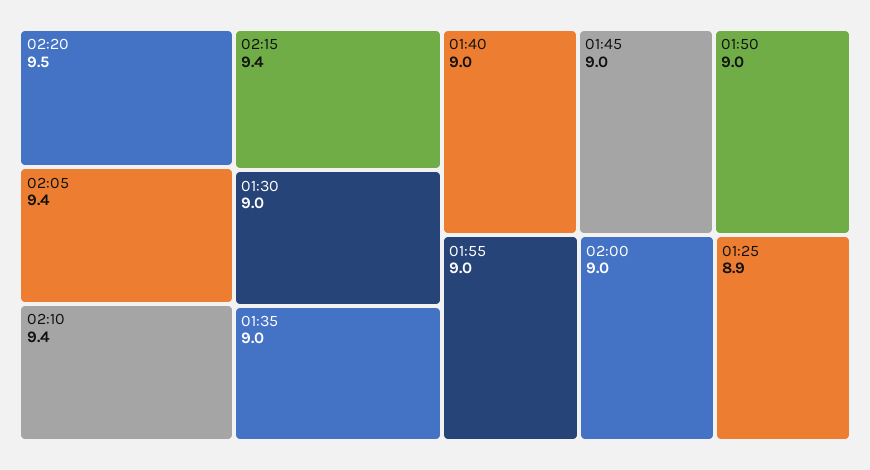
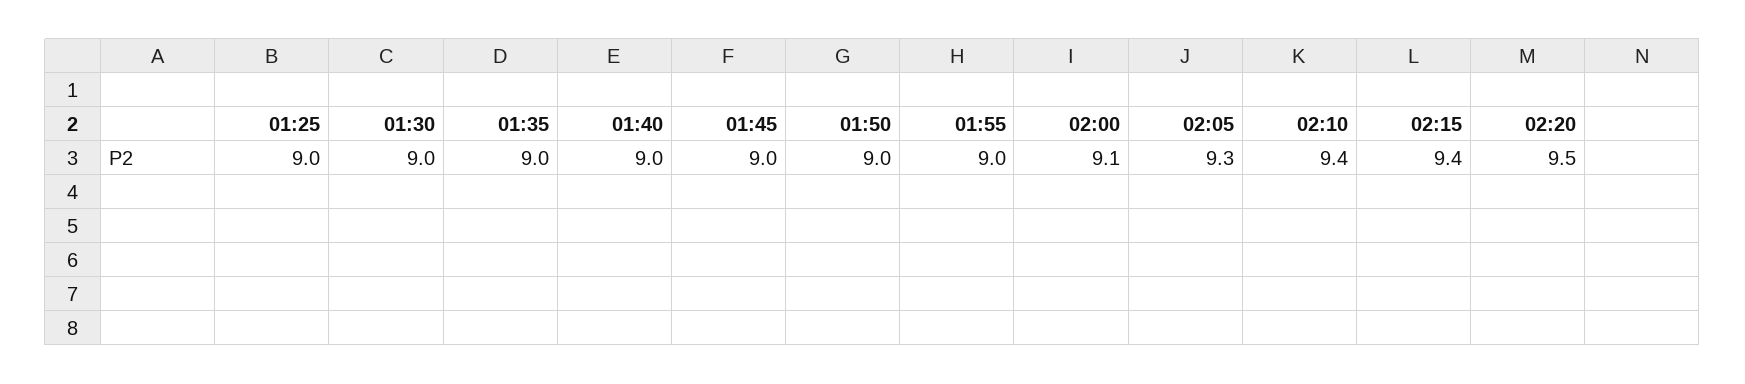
02:05: 9.4 -> 9.3
02:00: 9 -> 9.1
01:25: 8.9 -> 9

